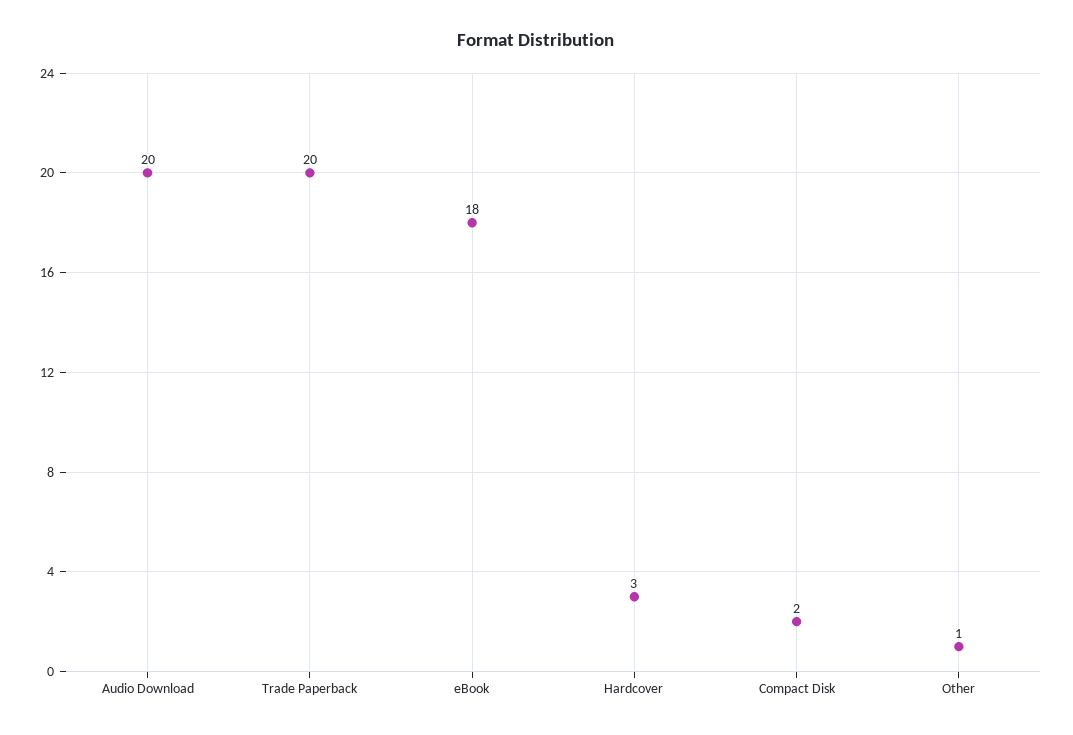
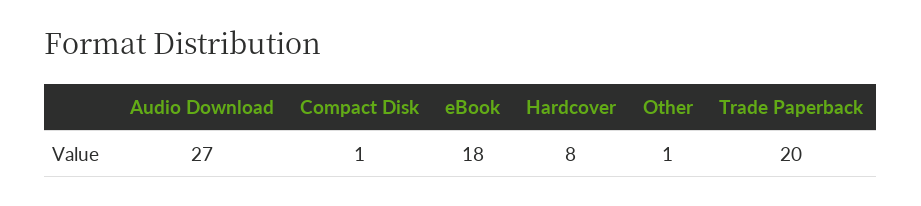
Audio Download: 20 -> 27
Hardcover: 3 -> 8
Compact Disk: 2 -> 1

